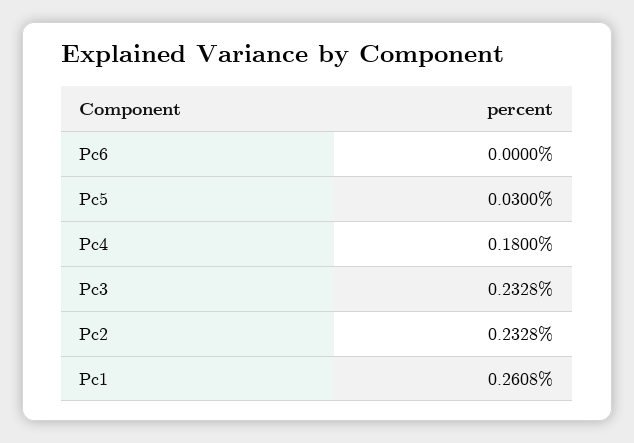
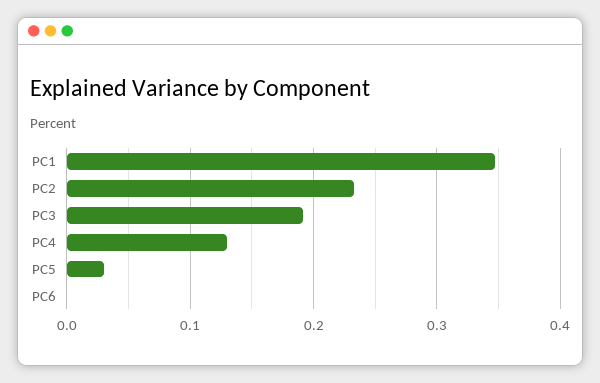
Pc4: 0.18 -> 0.13
Pc3: 0.2328 -> 0.19
Pc1: 0.2608 -> 0.35

